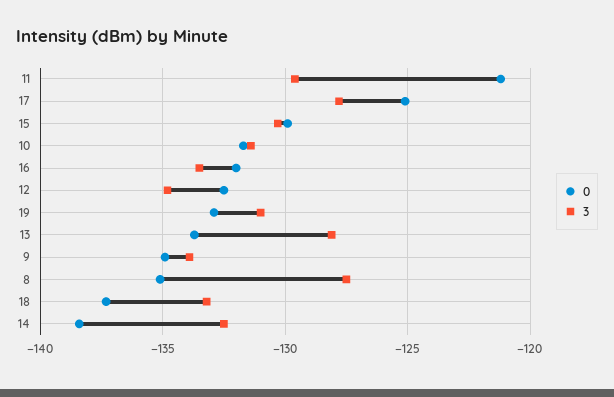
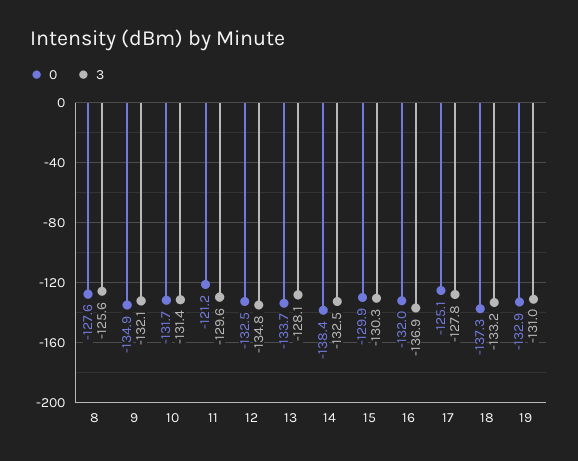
3, 16: -133.5 -> -136.9
3, 9: -134 -> -132.1
0, 8: -135 -> -127.6
3, 8: -127.5 -> -125.6

